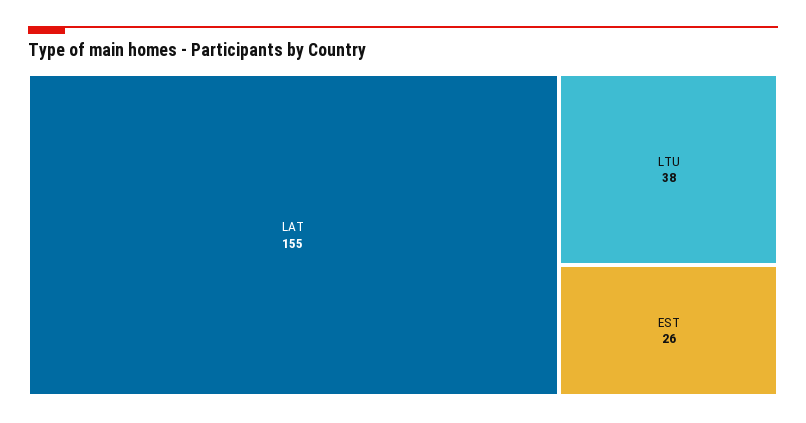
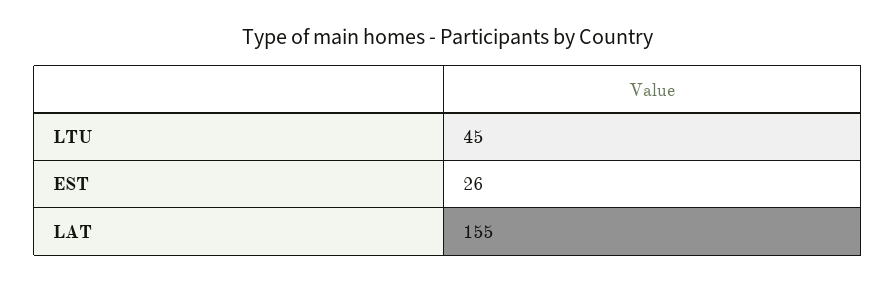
LTU: 38 -> 45

